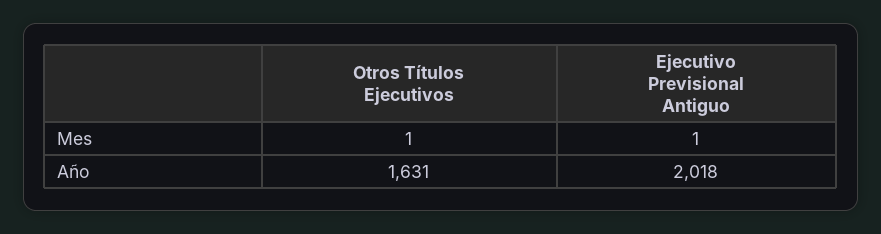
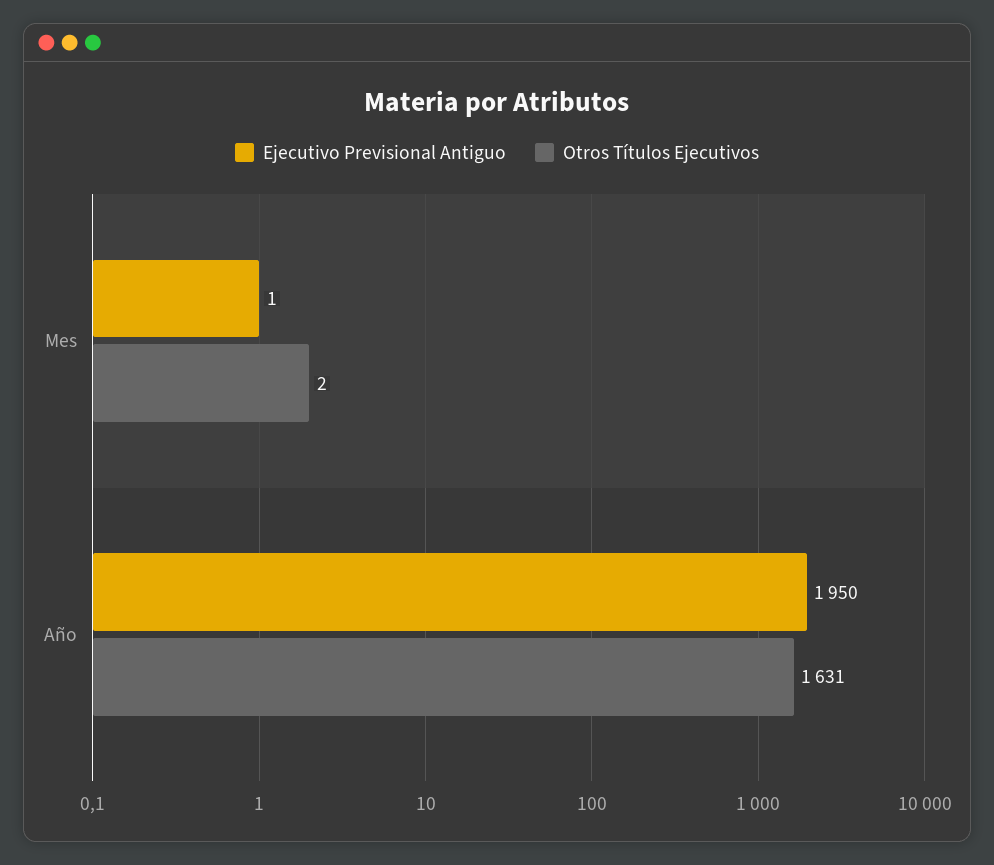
Otros Títulos Ejecutivos, Mes: 1 -> 2
Ejecutivo Previsional Antiguo, Año: 2018 -> 1950

